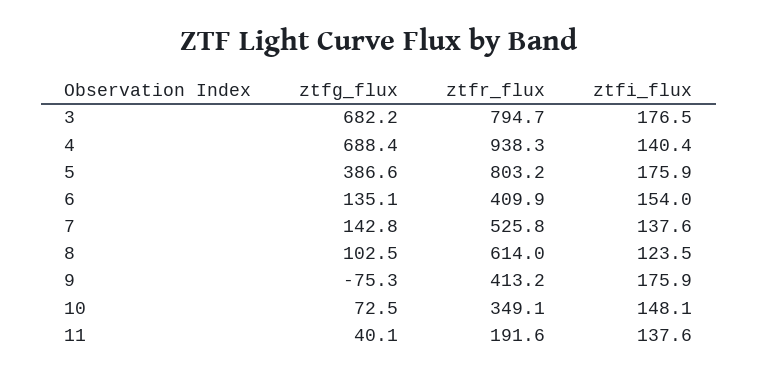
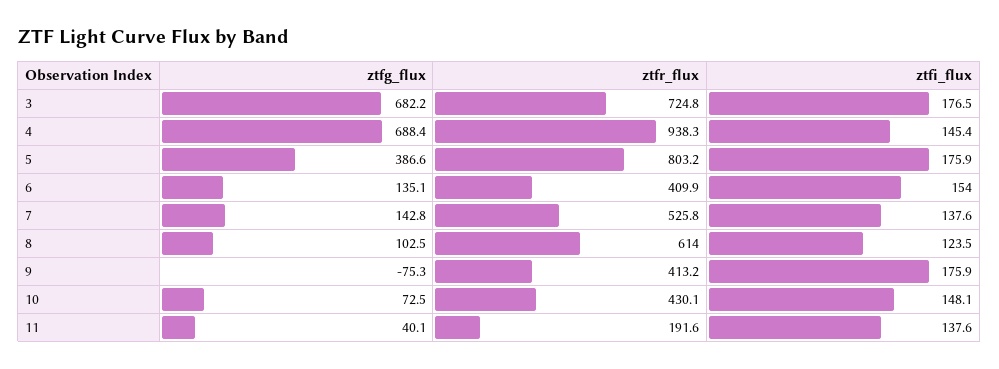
ztfr_flux, 3: 794.7 -> 724.8
ztfi_flux, 4: 140.4 -> 145.4
ztfr_flux, 10: 349.1 -> 430.1

